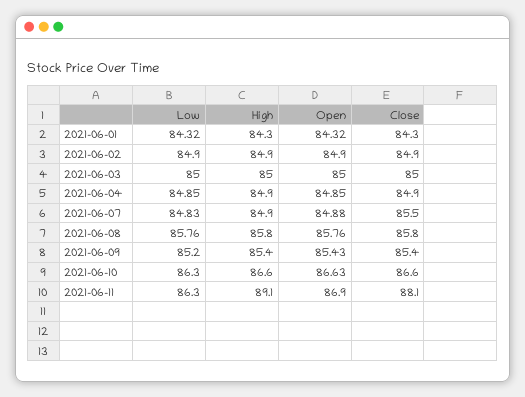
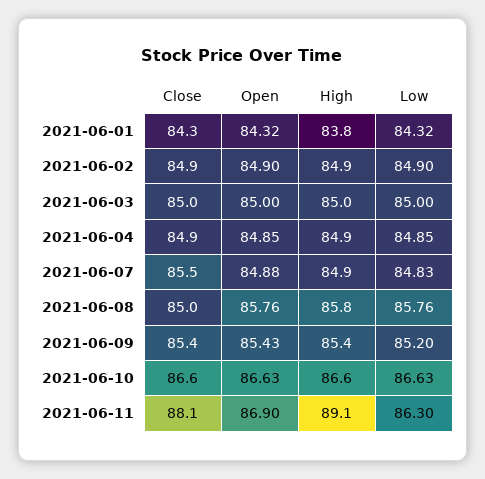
High, 2021-06-01: 84.3 -> 83.8
Close, 2021-06-08: 85.8 -> 85
Low, 2021-06-10: 86.3 -> 86.63

